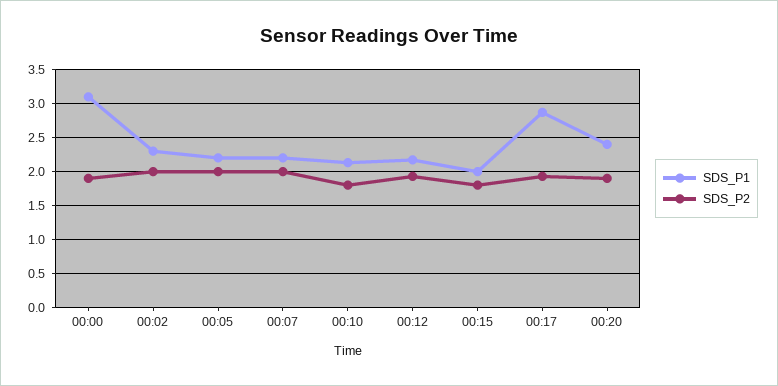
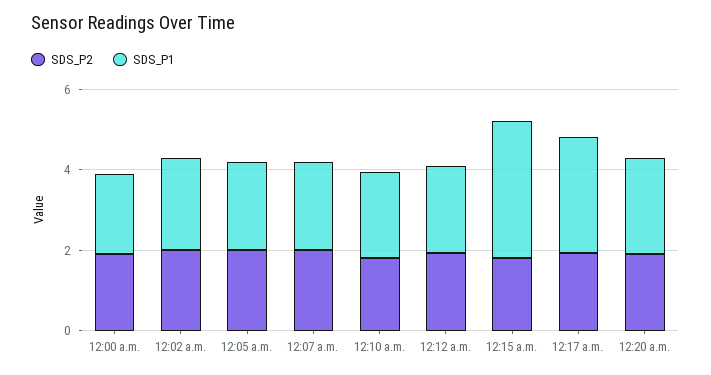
SDS_P1, 00:00: 3.1 -> 2
SDS_P1, 00:15: 2 -> 3.5

